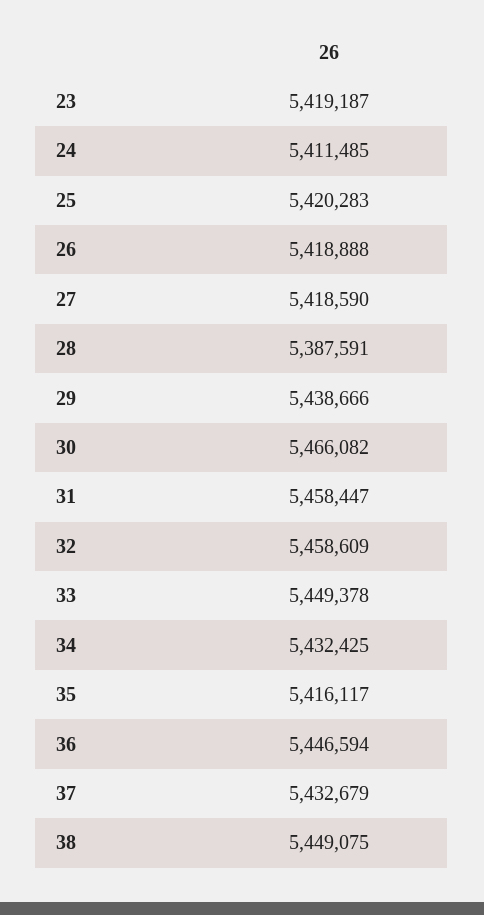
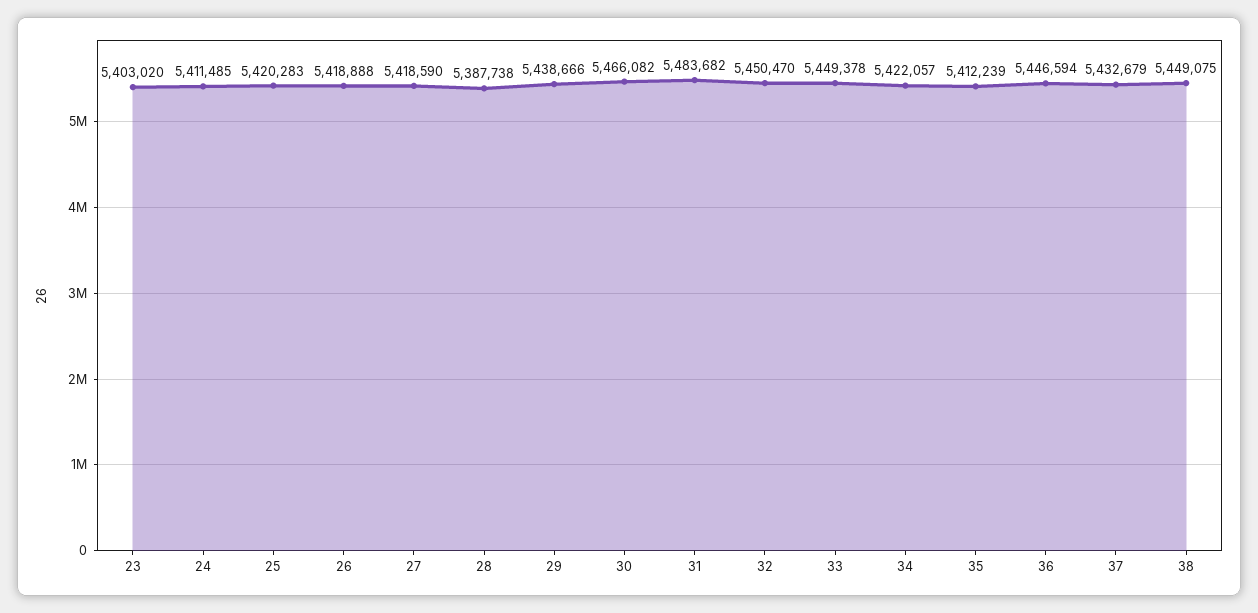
23: 5419187 -> 5403020
28: 5387591 -> 5387738
31: 5458447 -> 5483682
32: 5458609 -> 5450470
34: 5432425 -> 5422057
35: 5416117 -> 5412239

